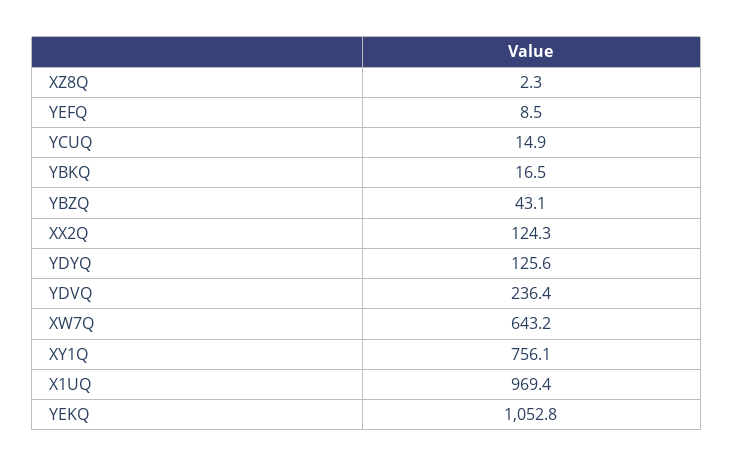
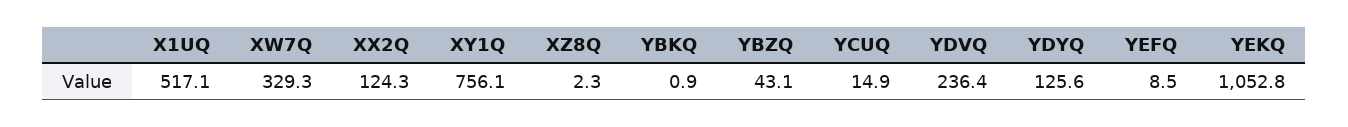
YBKQ: 16.5 -> 0.9
XW7Q: 643.2 -> 329.3
X1UQ: 969.4 -> 517.1

